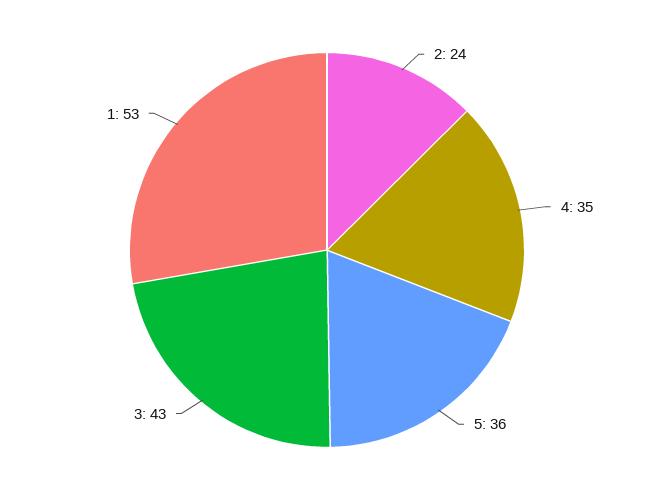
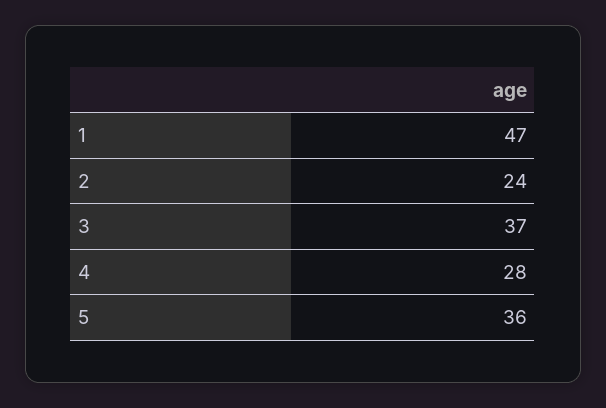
4: 35 -> 28
3: 43 -> 37
1: 53 -> 47

